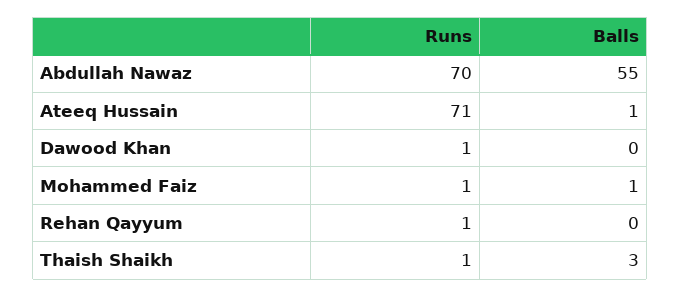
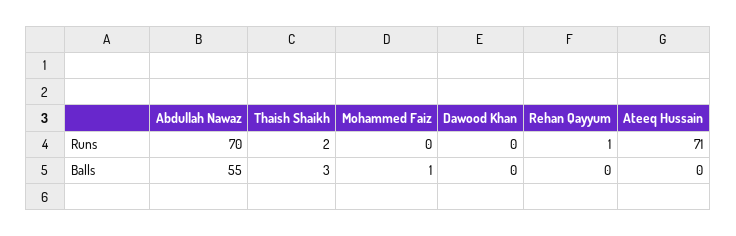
Balls, Ateeq Hussain: 1 -> 0
Runs, Dawood Khan: 1 -> 0
Runs, Mohammed Faiz: 1 -> 0
Runs, Thaish Shaikh: 1 -> 2

